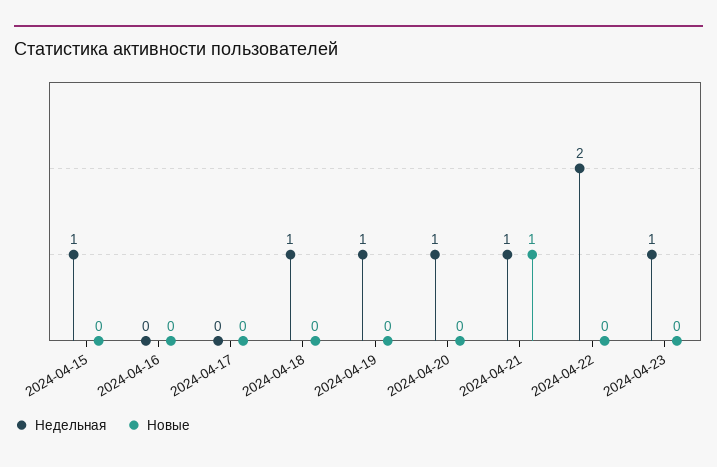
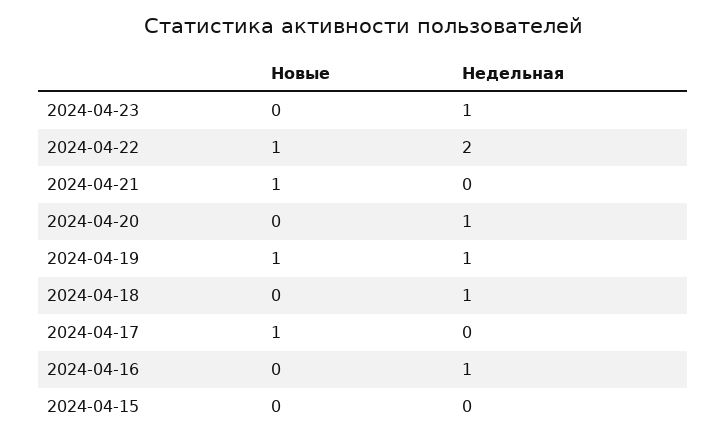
Недельная, 2024-04-15: 1 -> 0
Недельная, 2024-04-16: 0 -> 1
Новые, 2024-04-17: 0 -> 1
Новые, 2024-04-19: 0 -> 1
Недельная, 2024-04-21: 1 -> 0
Новые, 2024-04-22: 0 -> 1

